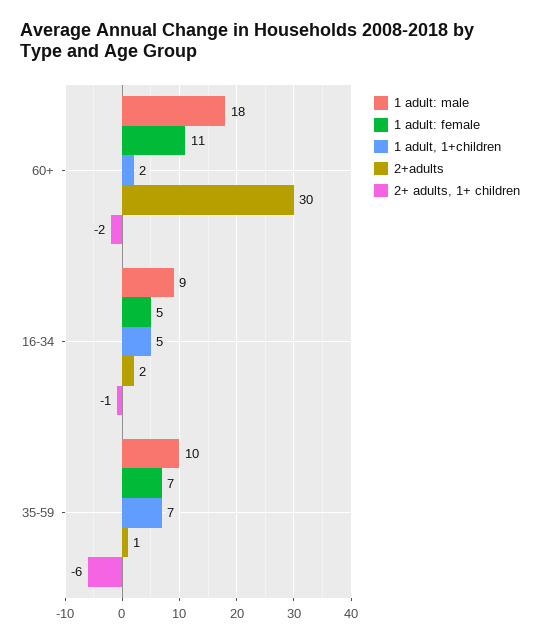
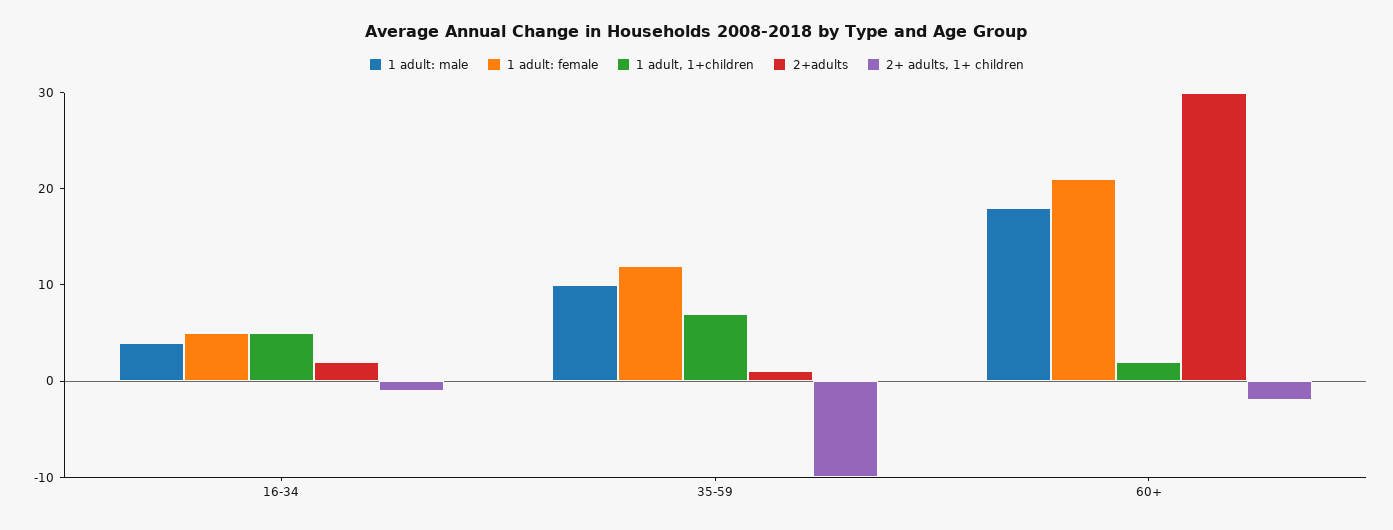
1 adult: female, 60+: 11 -> 21
1 adult: male, 16-34: 9 -> 4
1 adult: female, 35-59: 7 -> 12
2+ adults, 1+ children, 35-59: -6 -> -10

